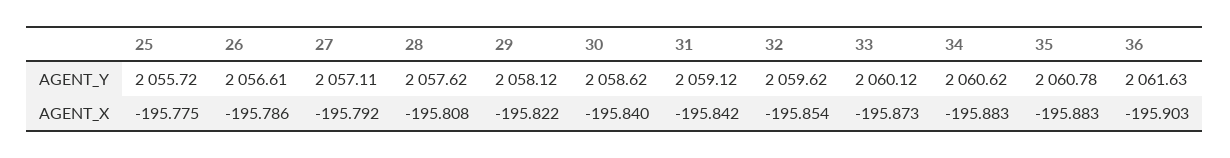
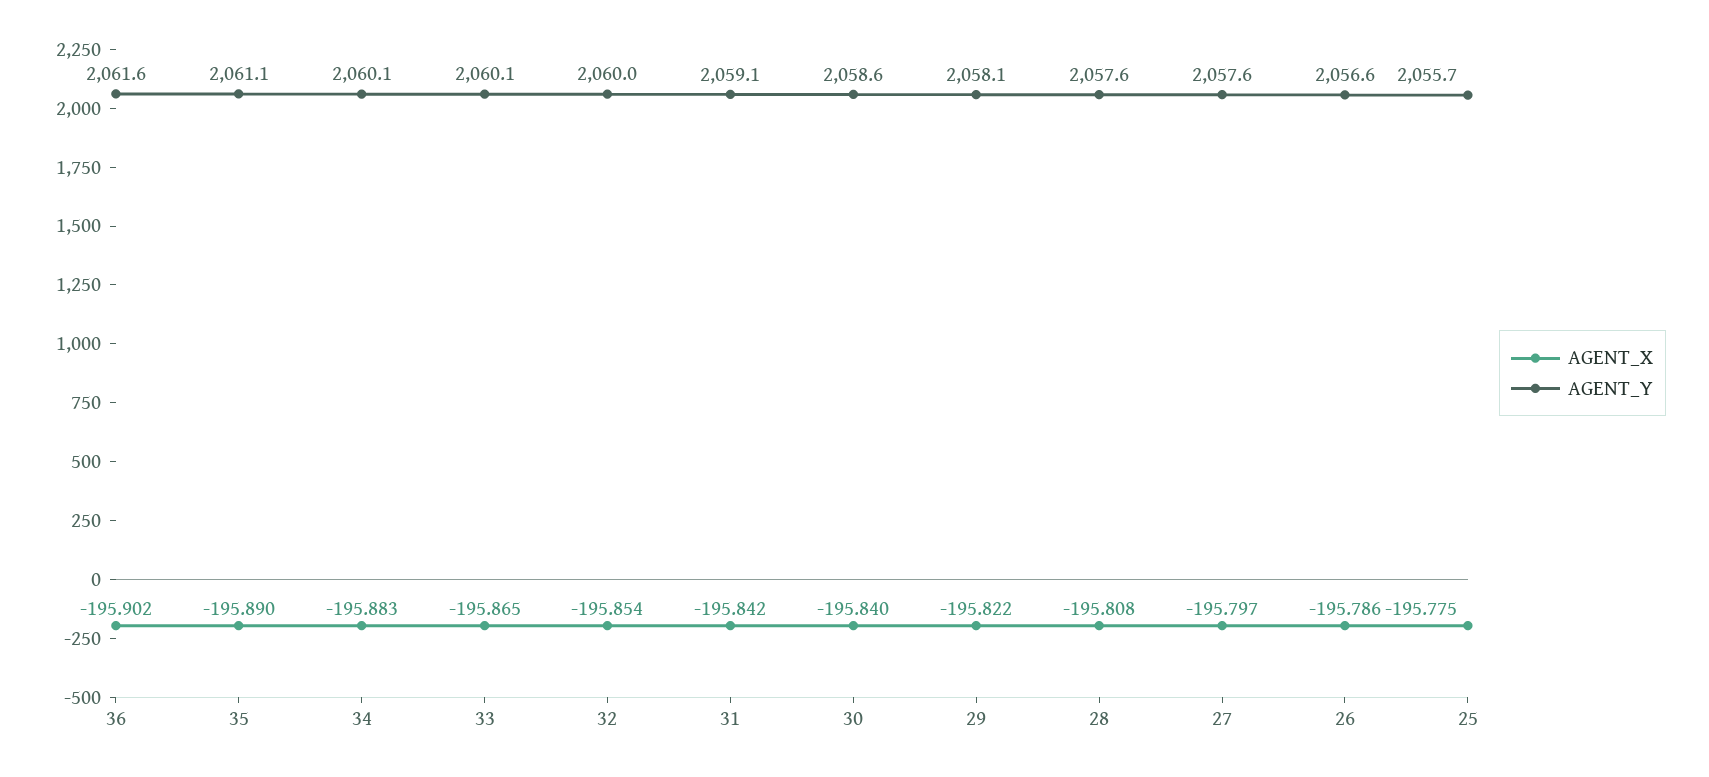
AGENT_Y, 27: 2057.11 -> 2057.6
AGENT_Y, 32: 2059.62 -> 2060
AGENT_Y, 34: 2060.62 -> 2060.1
AGENT_Y, 35: 2060.78 -> 2061.1
AGENT_X, 27: -195.792 -> -195.797
AGENT_X, 33: -195.873 -> -195.865
AGENT_X, 35: -195.883 -> -195.89
AGENT_X, 36: -195.903 -> -195.902

